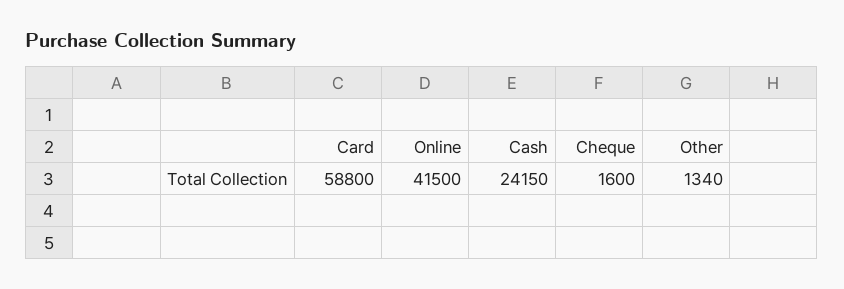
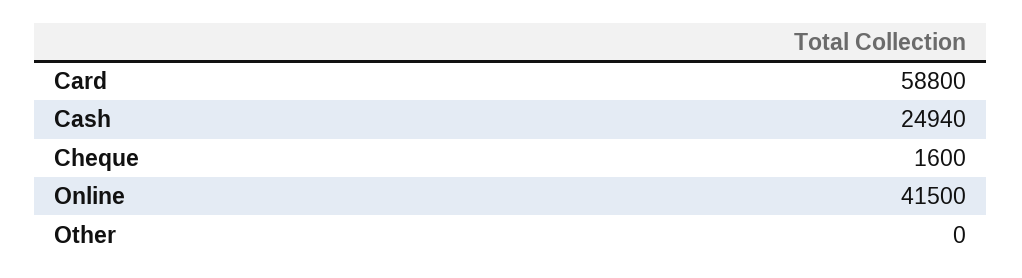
Cash: 24150 -> 24940
Other: 1340 -> 0

